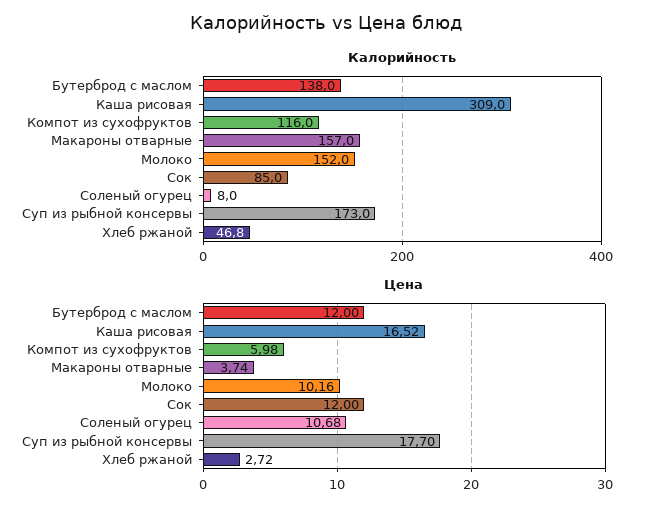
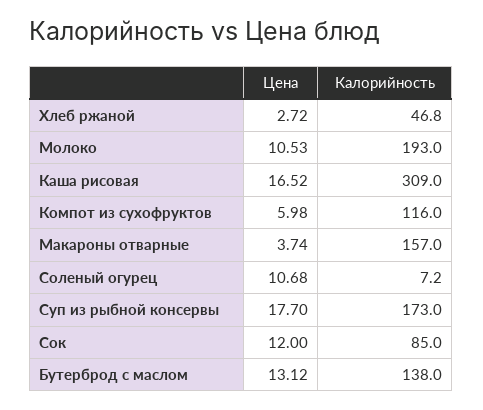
Калорийность, Молоко: 152 -> 193
Калорийность, Соленый огурец: 8 -> 7.2
Цена, Бутерброд с маслом: 12 -> 13.12
Цена, Молоко: 10.16 -> 10.53

